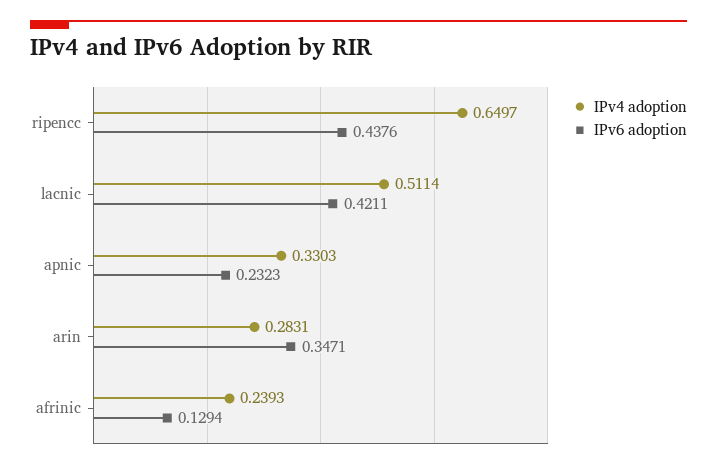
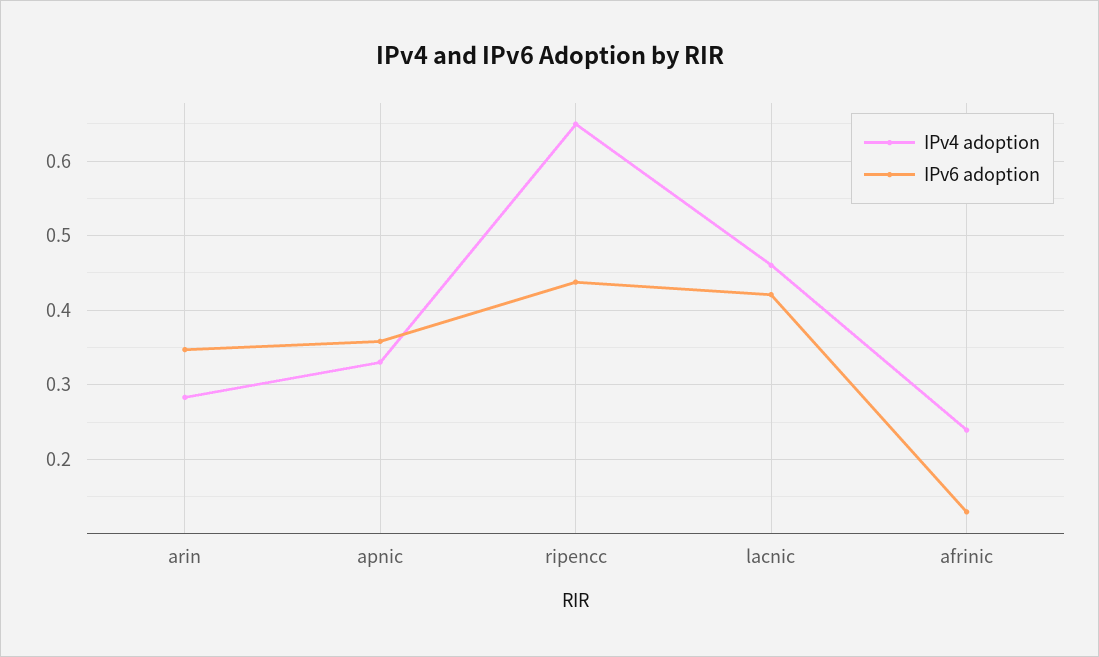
IPv4 adoption, lacnic: 0.5114 -> 0.46
IPv6 adoption, apnic: 0.2323 -> 0.36

